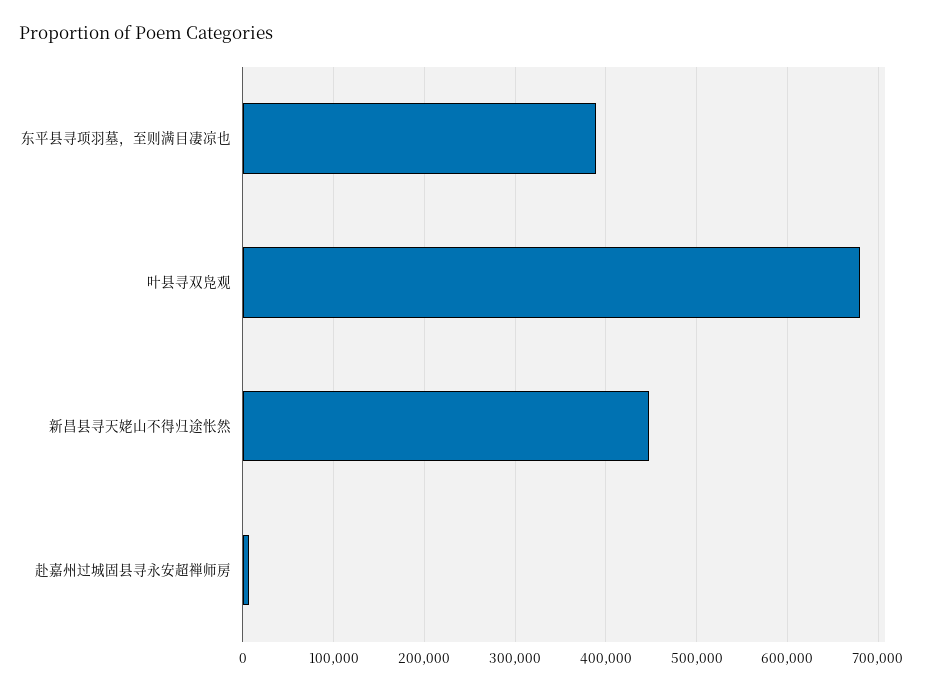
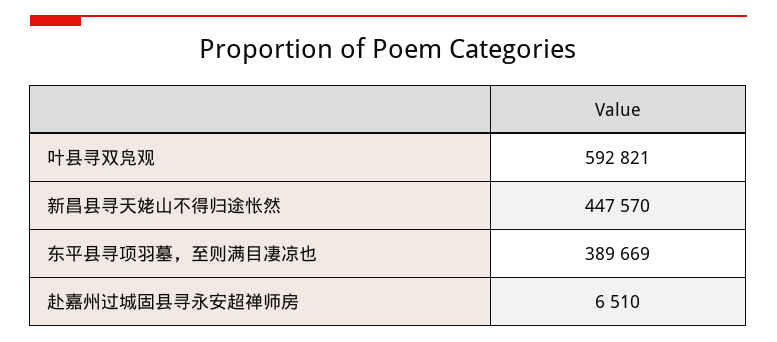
叶县寻双凫观: 680000 -> 592821

